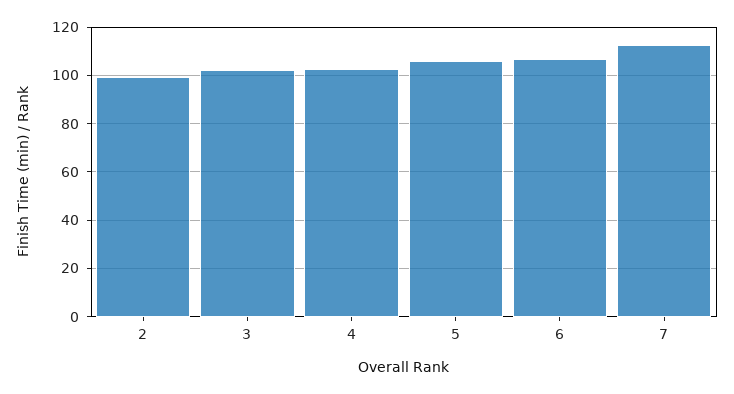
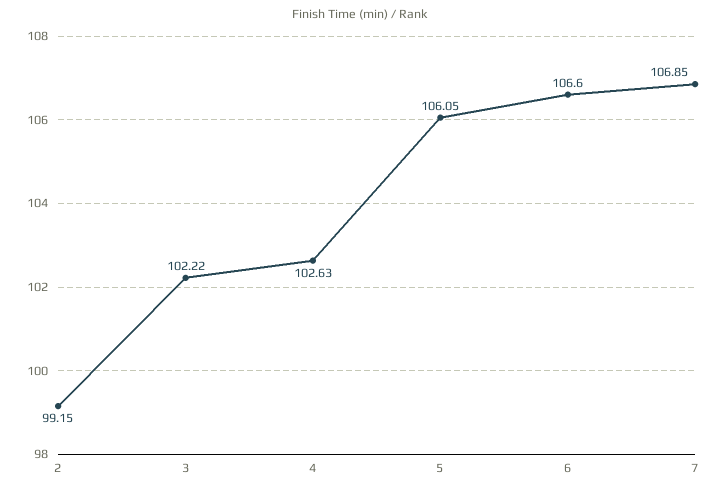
7: 112.5 -> 106.85

